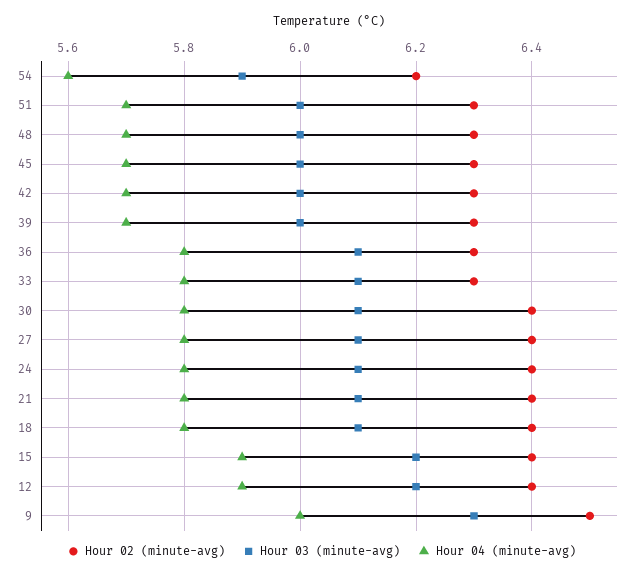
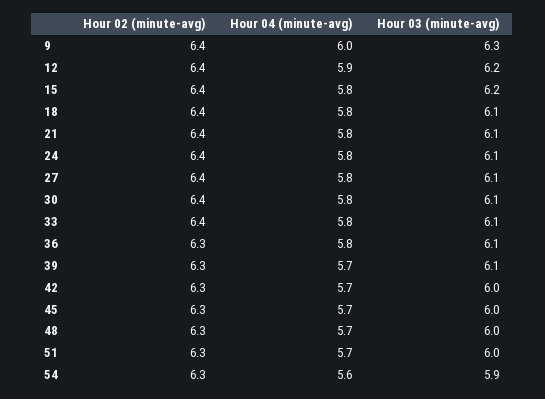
Hour 02 (minute-avg), 54: 6.2 -> 6.3
Hour 03 (minute-avg), 39: 6 -> 6.1
Hour 02 (minute-avg), 33: 6.3 -> 6.4
Hour 04 (minute-avg), 15: 5.9 -> 5.8
Hour 02 (minute-avg), 9: 6.5 -> 6.4

